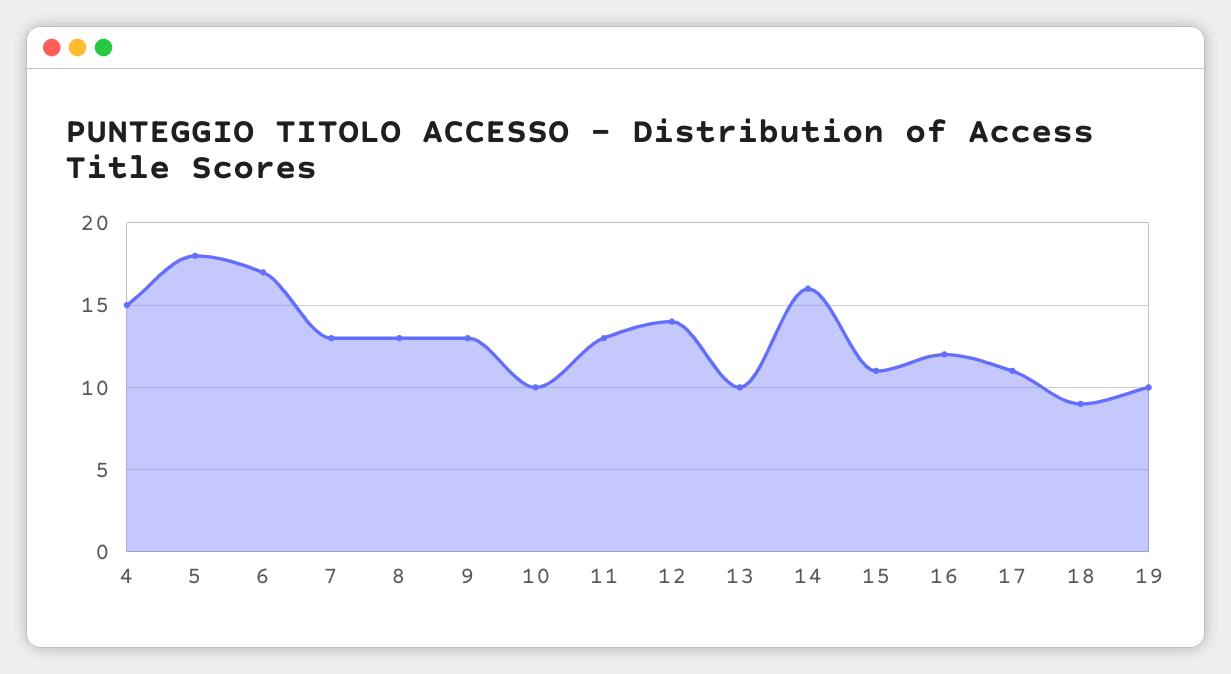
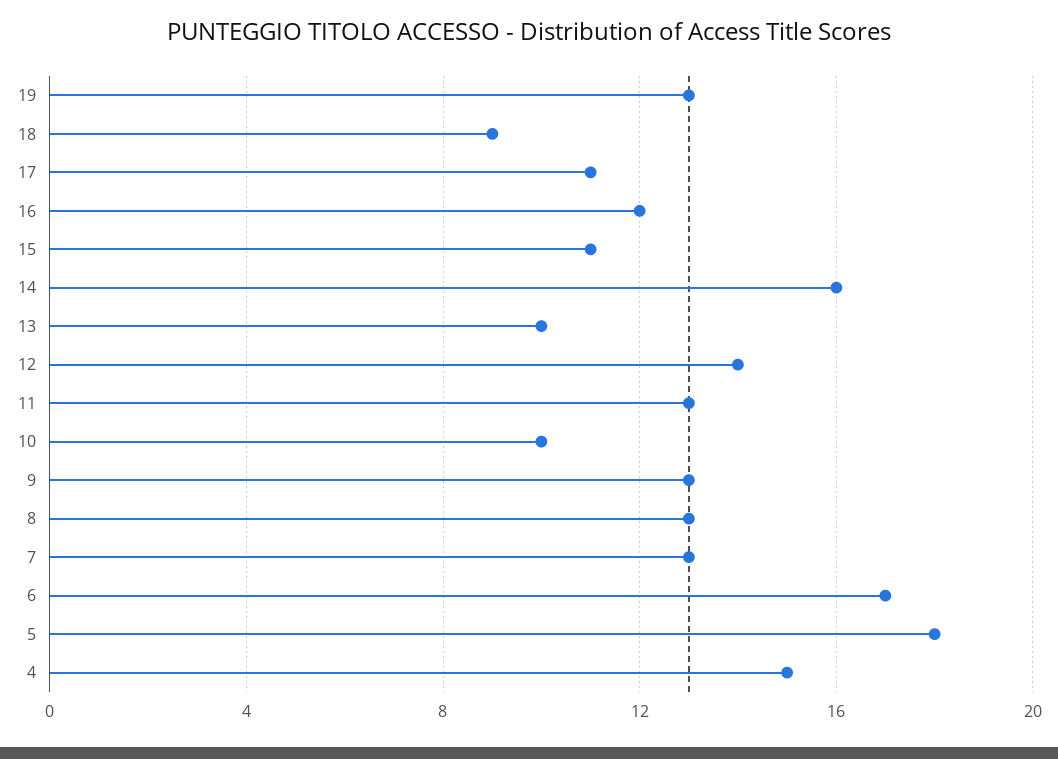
19: 10 -> 13

